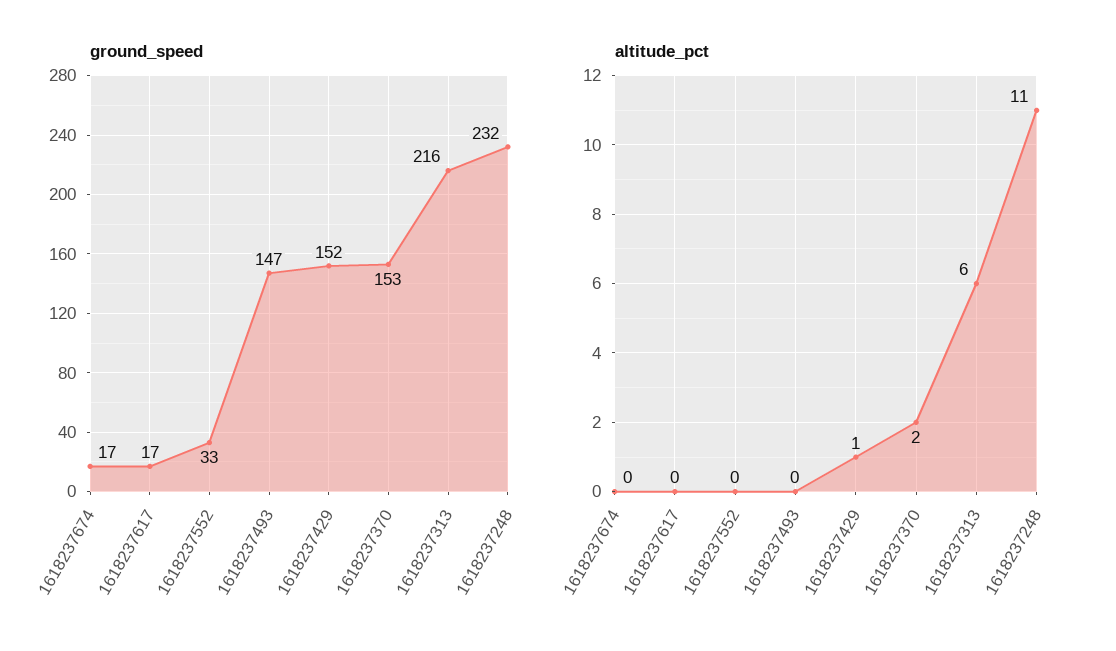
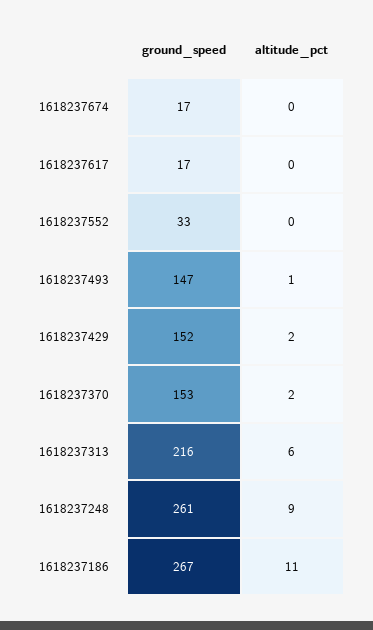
ground_speed, 1618237248: 232 -> 261
altitude_pct, 1618237493: 0 -> 1
altitude_pct, 1618237429: 1 -> 2
altitude_pct, 1618237248: 11 -> 9
ground_speed, 1618237186: none -> 267
altitude_pct, 1618237186: none -> 11

